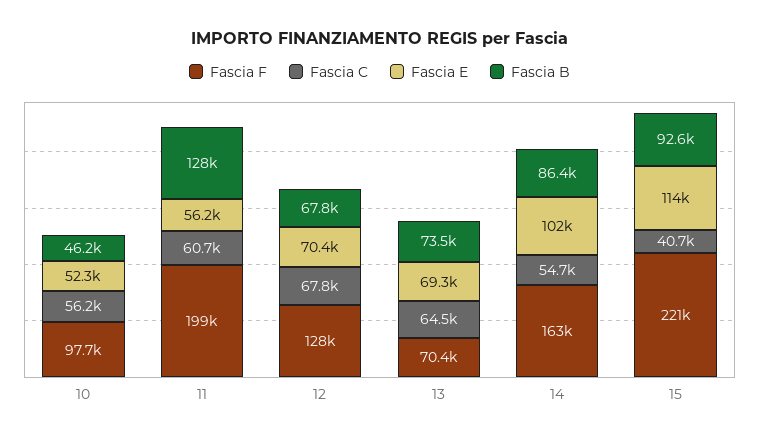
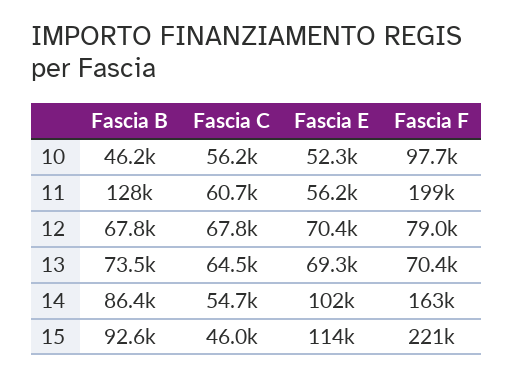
Fascia F, 12: 128000 -> 79000
Fascia C, 15: 40700 -> 46000

